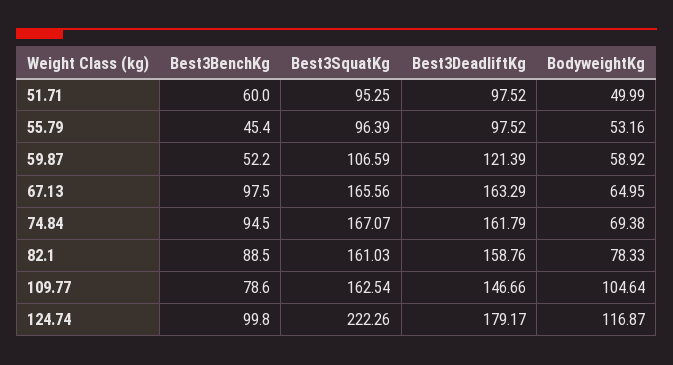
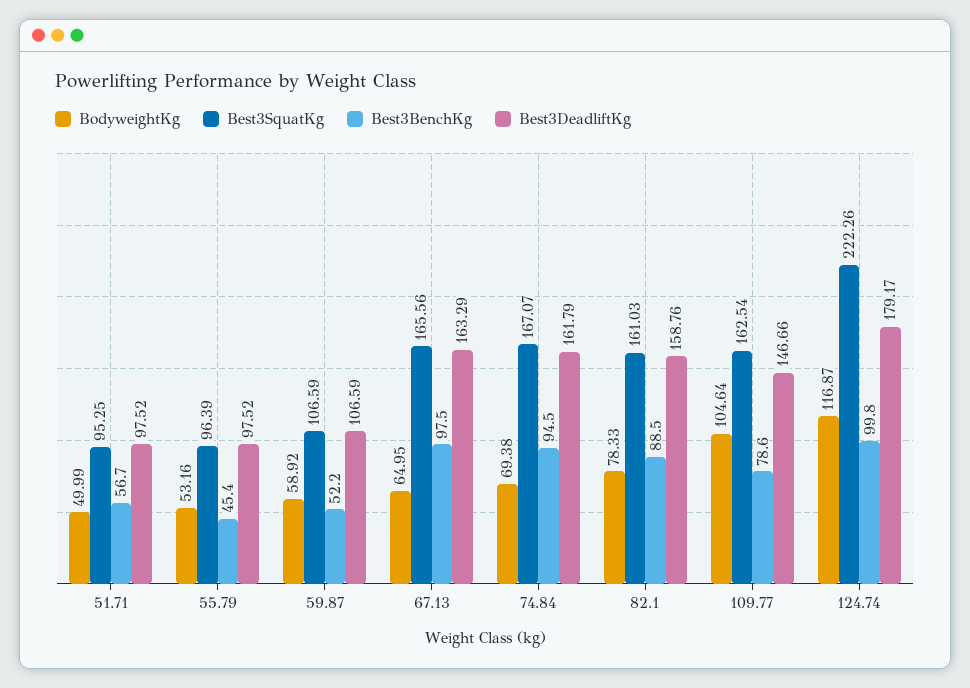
Best3BenchKg, 51.71: 60 -> 56.7
Best3DeadliftKg, 59.87: 121.39 -> 106.59

